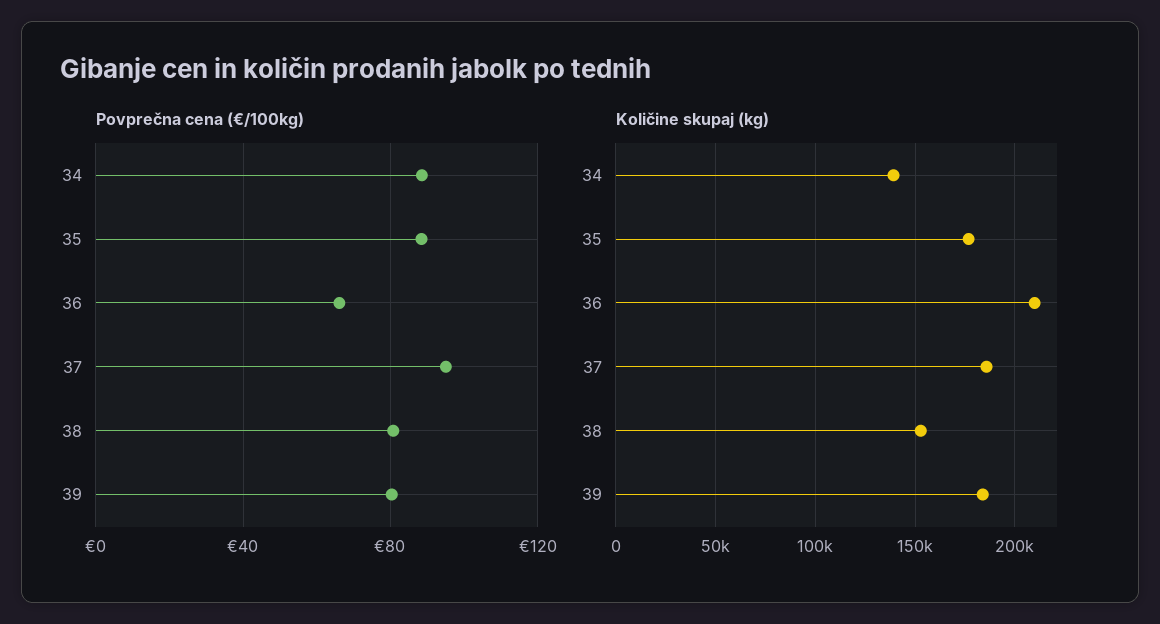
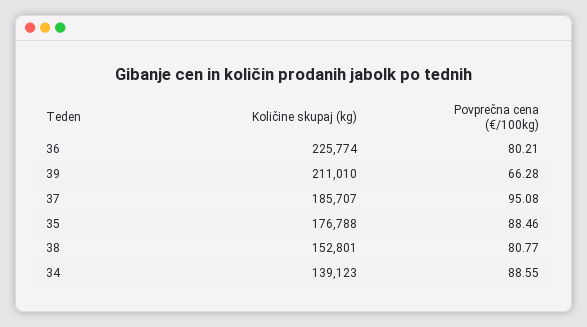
Povprečna cena (€/100kg), 36: 65 -> 80.21
Povprečna cena (€/100kg), 39: 80 -> 66.28
Količine skupaj (kg), 36: 210000 -> 225774
Količine skupaj (kg), 39: 185000 -> 211010

